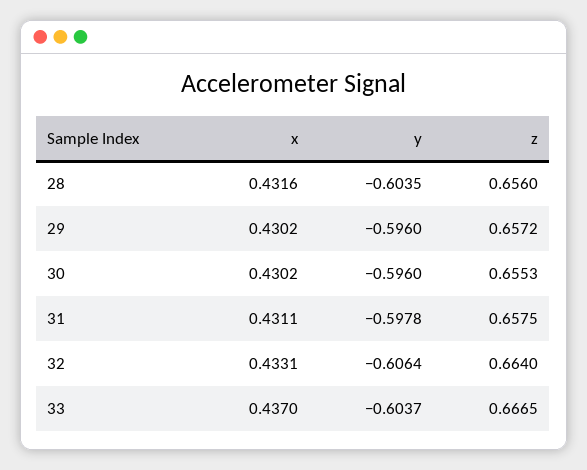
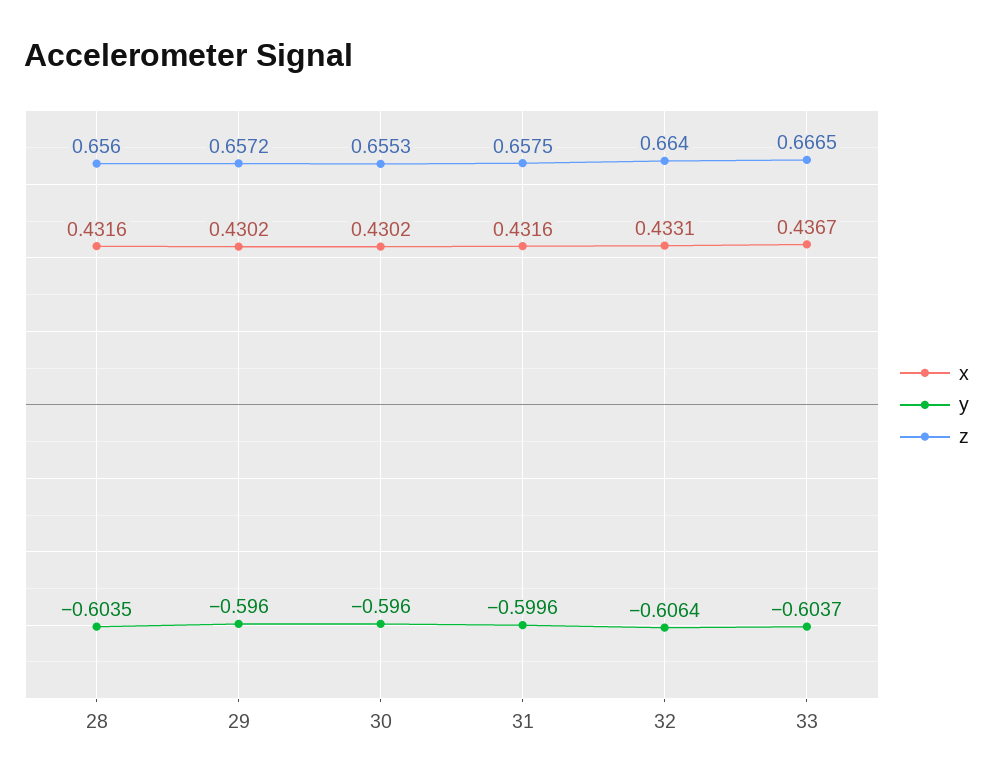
x, 31: 0.4311 -> 0.4316
y, 31: -0.5978 -> -0.5996
x, 33: 0.437 -> 0.4367

